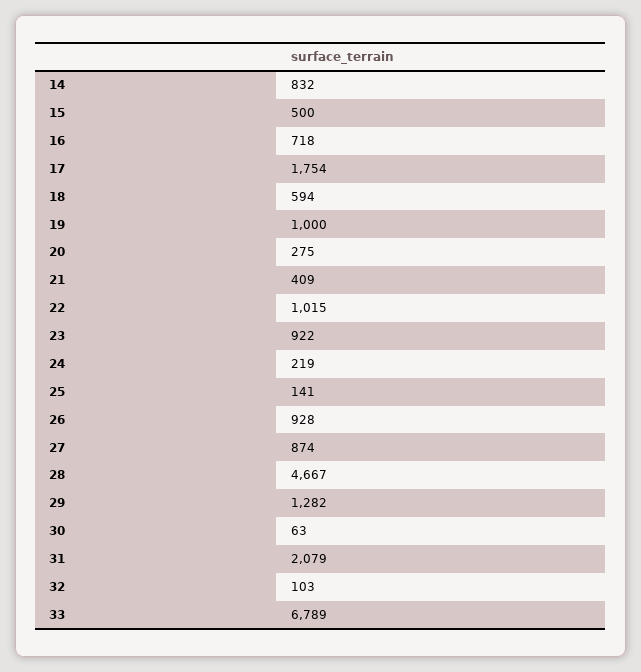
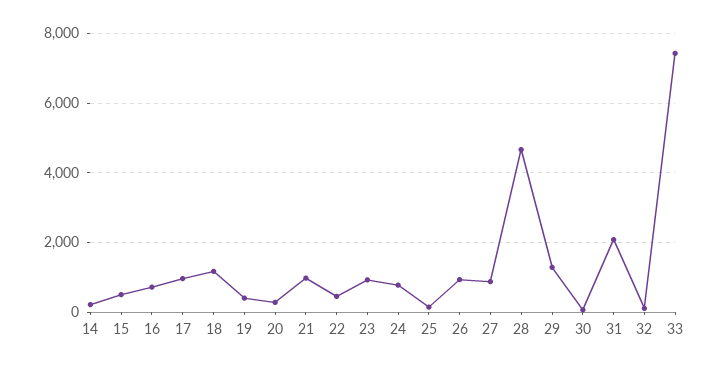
14: 832 -> 200
17: 1754 -> 1000
18: 594 -> 1200
19: 1000 -> 400
21: 409 -> 1000
22: 1015 -> 400
24: 219 -> 800
33: 6789 -> 7400

